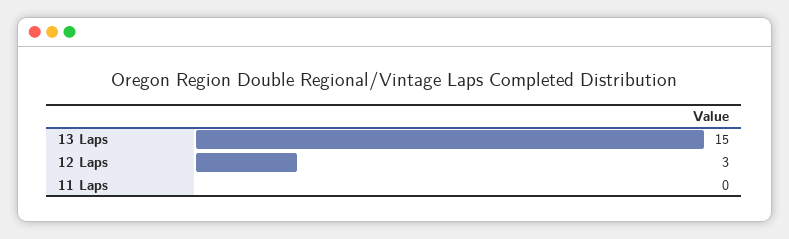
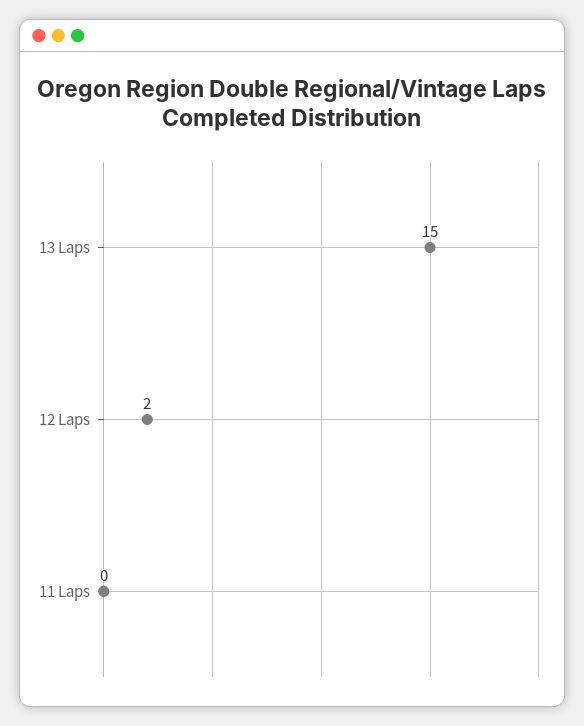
12 Laps: 3 -> 2

